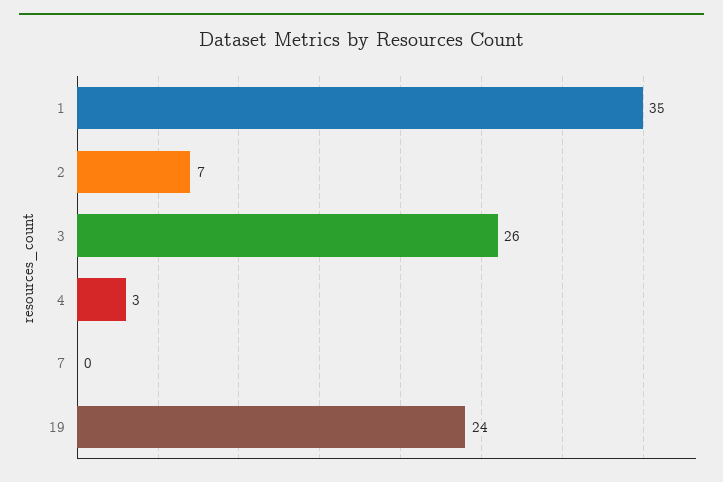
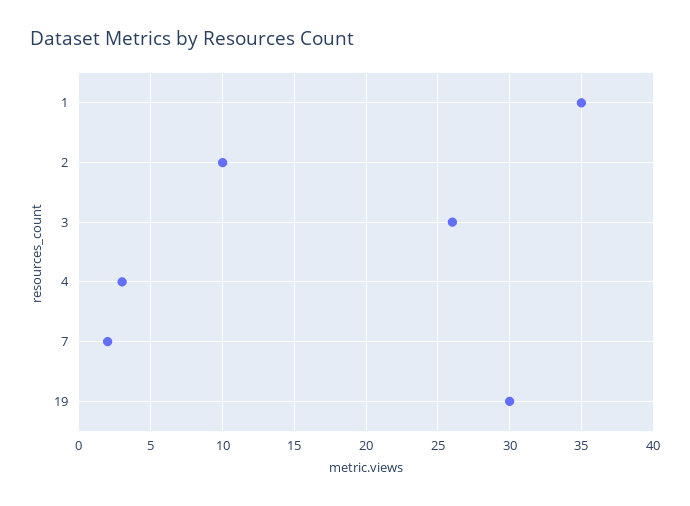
2: 7 -> 10
7: 0 -> 2
19: 24 -> 30

